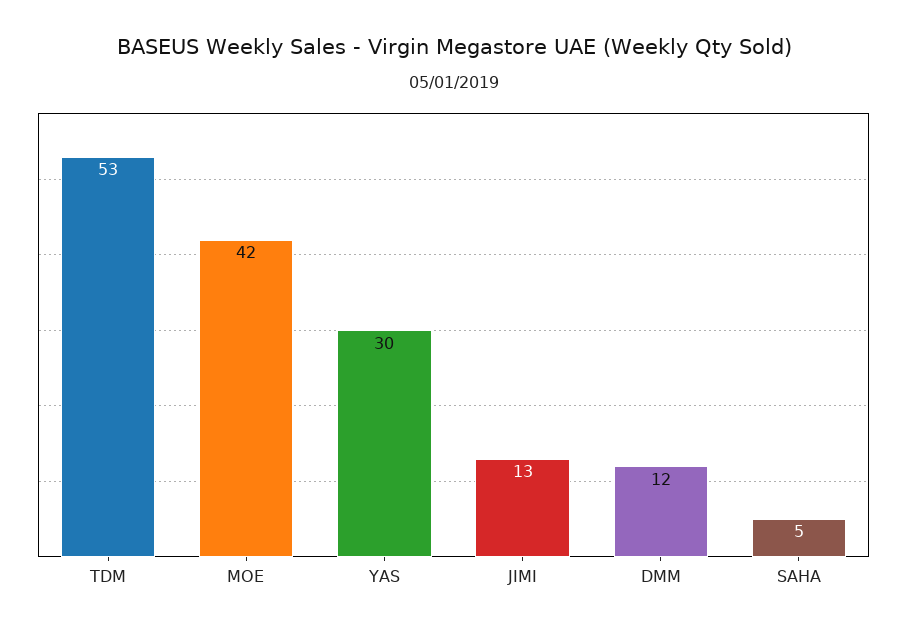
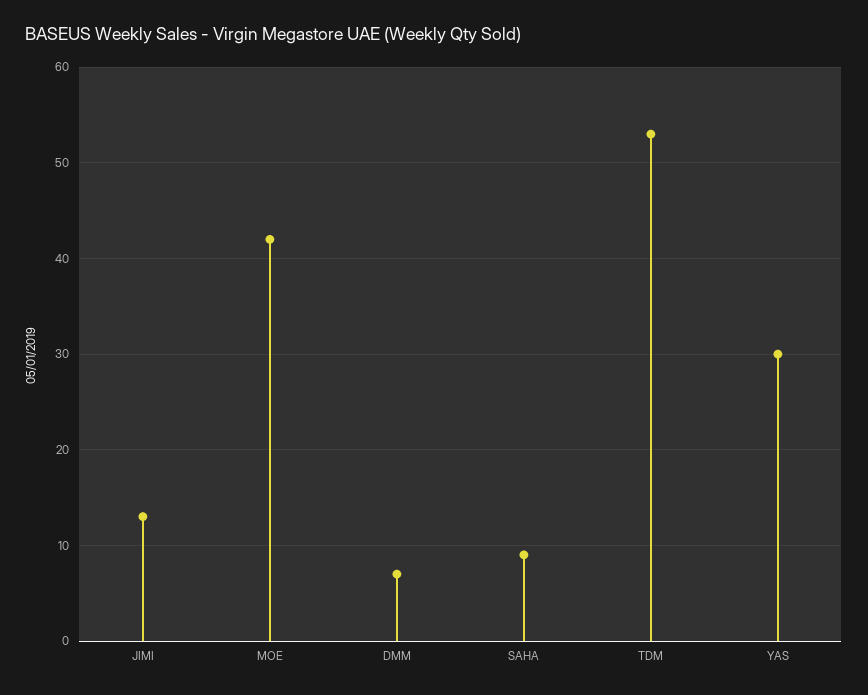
DMM: 12 -> 7
SAHA: 5 -> 9

